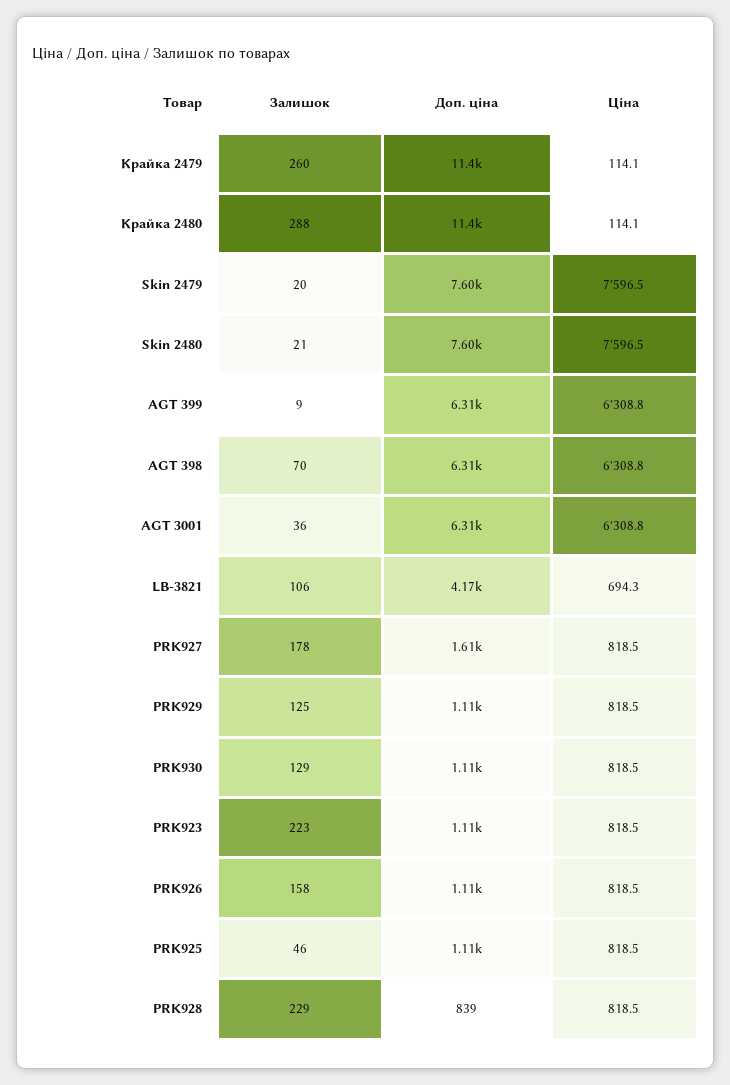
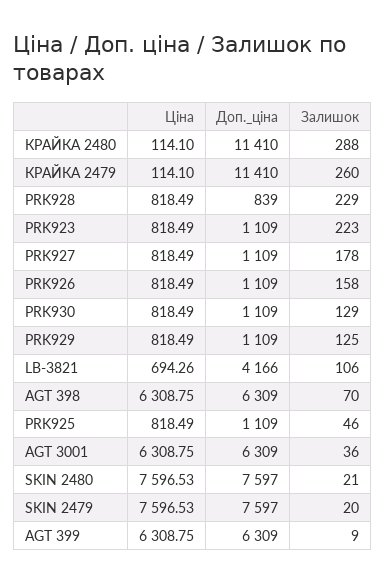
Доп. ціна, PRK927: 1610 -> 1109

